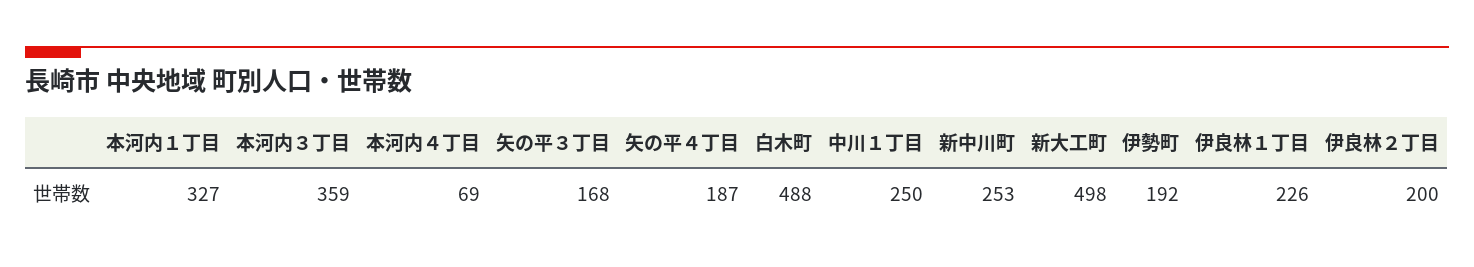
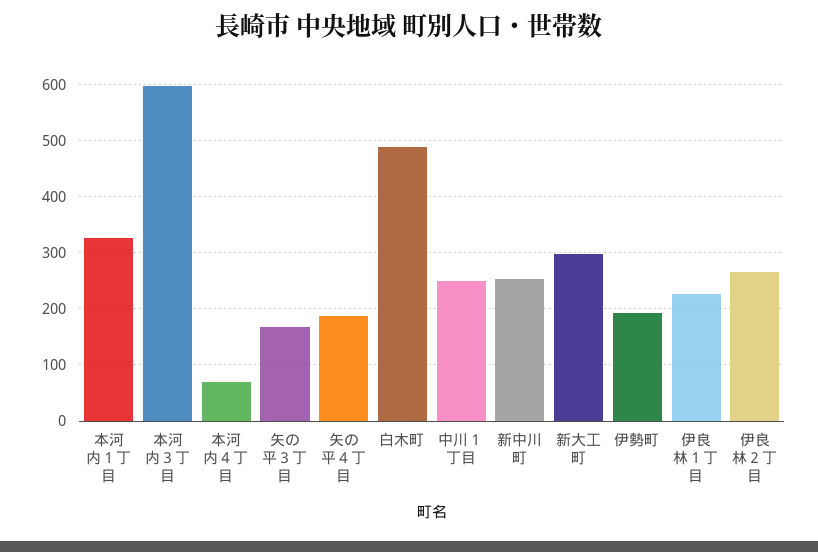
本河内３丁目: 359 -> 600
新大工町: 498 -> 300
伊良林２丁目: 200 -> 260

